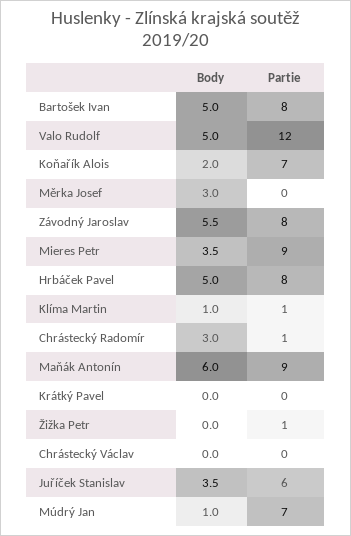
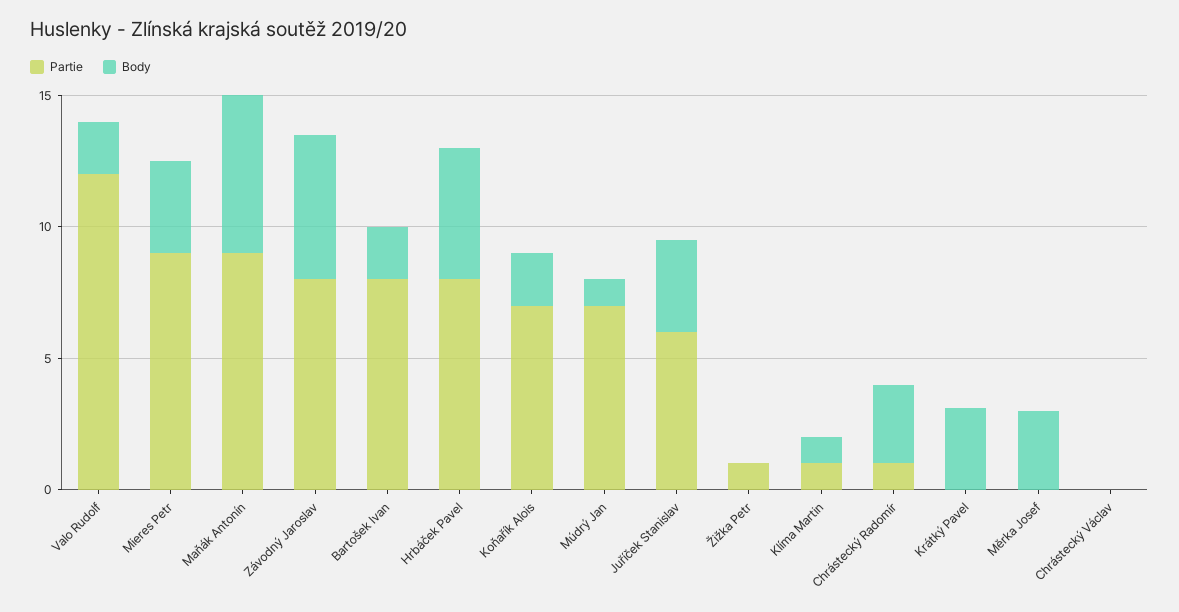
Body, Bartošek Ivan: 5 -> 2
Body, Valo Rudolf: 5 -> 2
Body, Krátký Pavel: 0 -> 3

